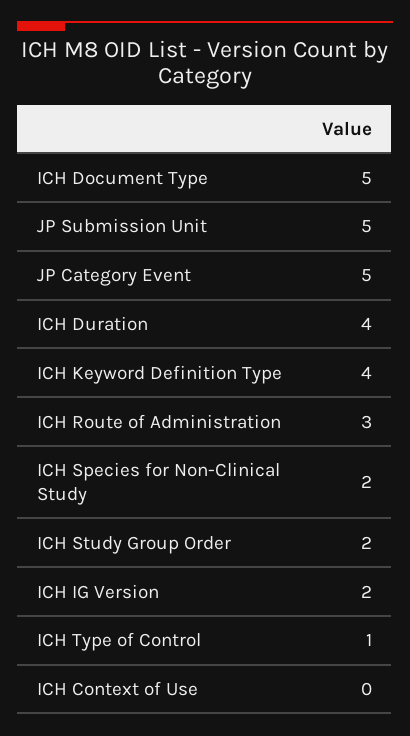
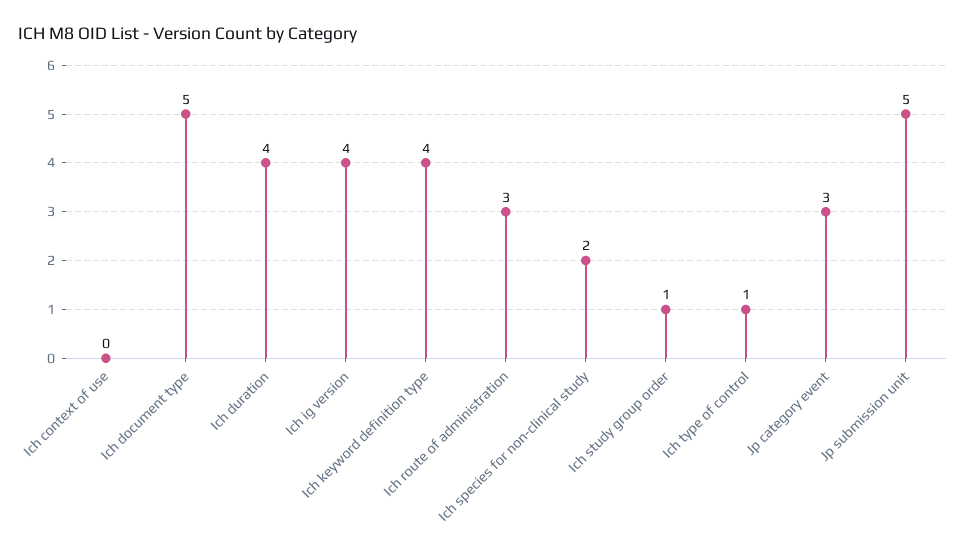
JP Category Event: 5 -> 3
ICH Study Group Order: 2 -> 1
ICH IG Version: 2 -> 4

